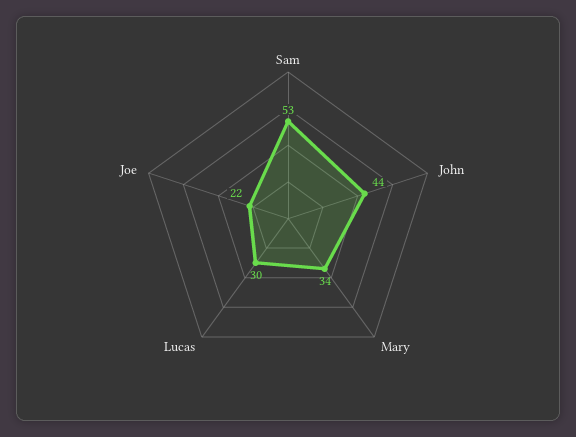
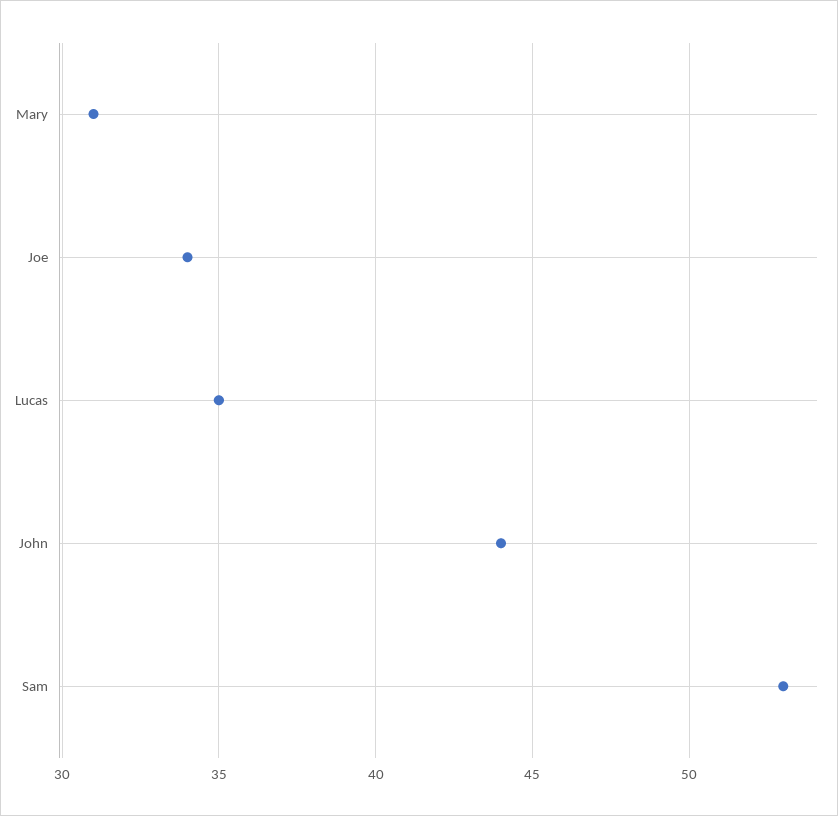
Mary: 34 -> 31
Lucas: 30 -> 35
Joe: 22 -> 34

